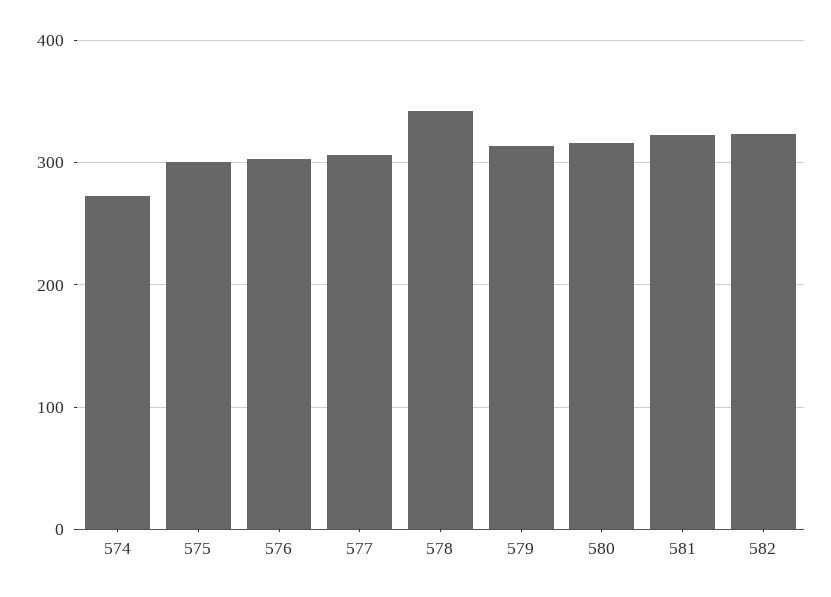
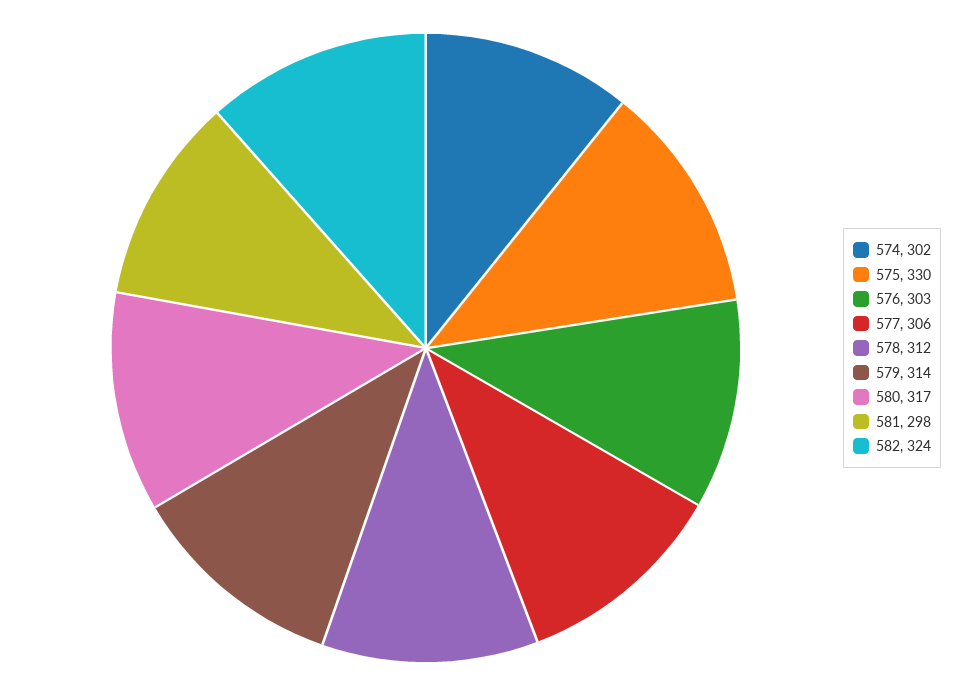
574: 270 -> 302
575: 300 -> 330
578: 340 -> 312
581: 320 -> 298

